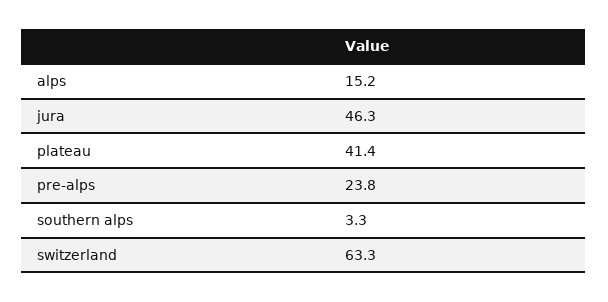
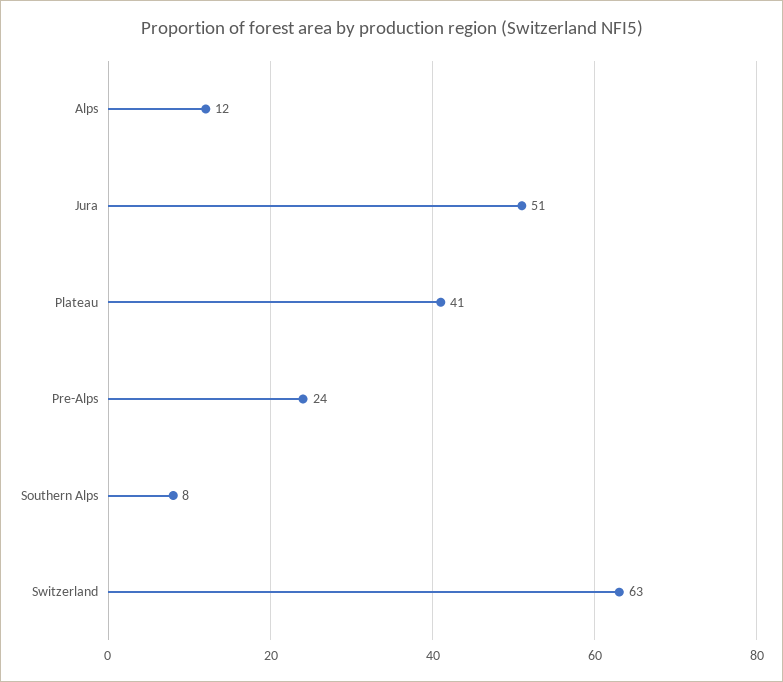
alps: 15.2 -> 12
jura: 46.3 -> 51
southern alps: 3.3 -> 8

